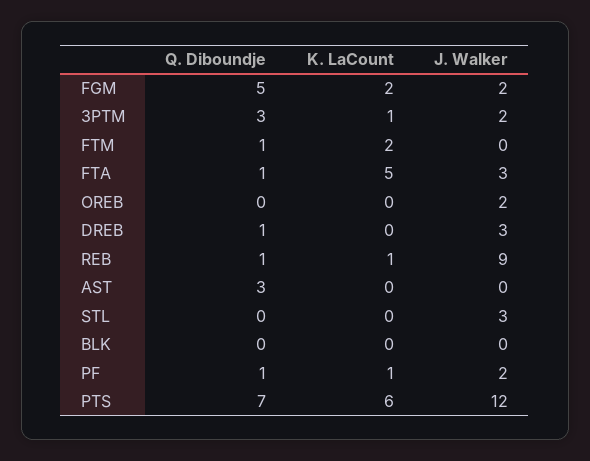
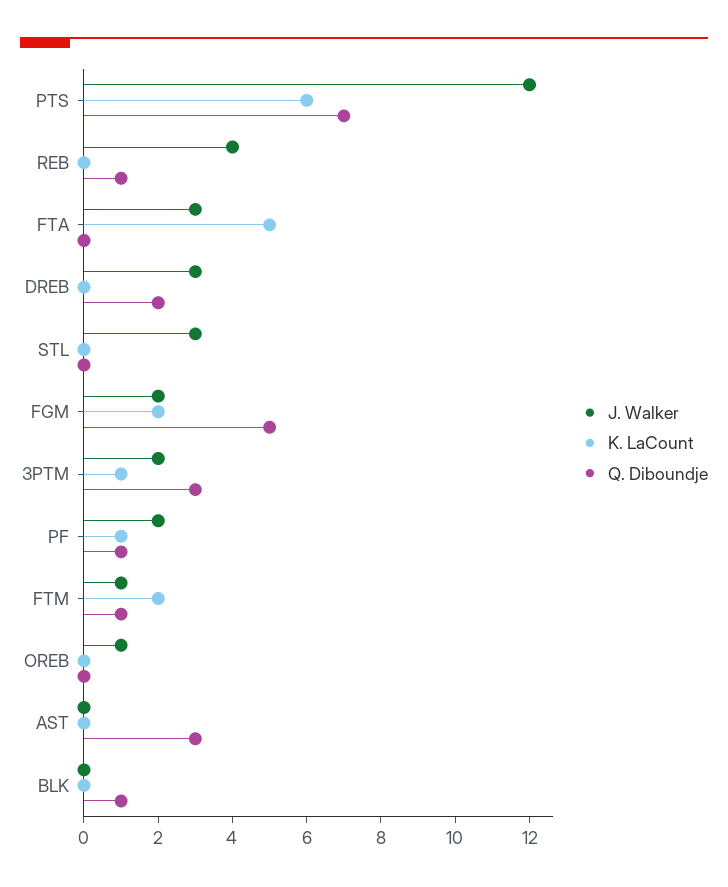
J. Walker, FTM: 0 -> 1
Q. Diboundje, FTA: 1 -> 0
J. Walker, OREB: 2 -> 1
Q. Diboundje, DREB: 1 -> 2
K. LaCount, REB: 1 -> 0
J. Walker, REB: 9 -> 4
Q. Diboundje, BLK: 0 -> 1

